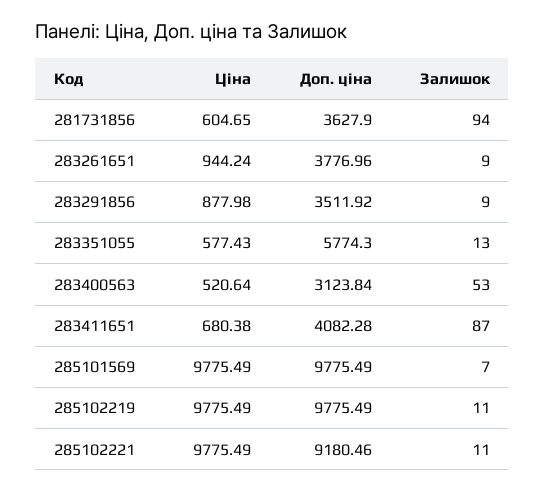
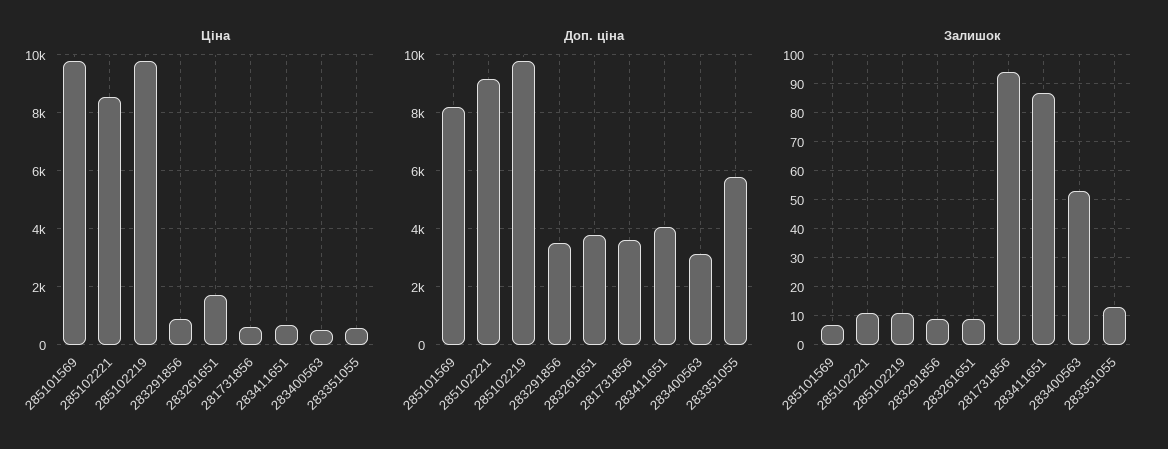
Ціна, 283261651: 944.24 -> 1750
Доп. ціна, 285101569: 9775.49 -> 8250
Ціна, 285102221: 9775.49 -> 8500

